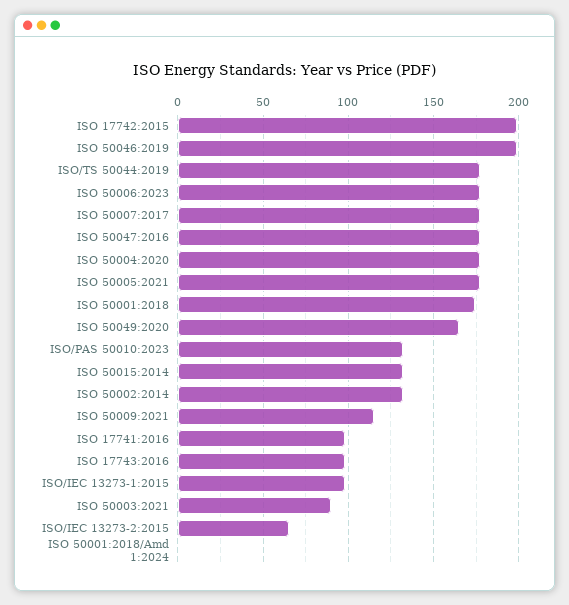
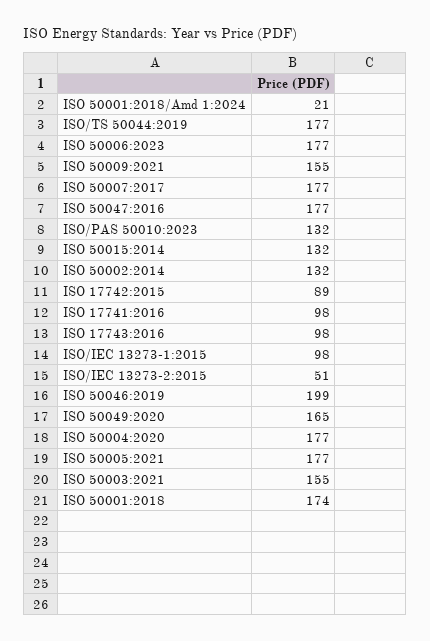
ISO 17742:2015: 200 -> 89
ISO 50009:2021: 115 -> 155
ISO 50003:2021: 90 -> 155
ISO/IEC 13273-2:2015: 65 -> 51
ISO 50001:2018/Amd 1:2024: 0 -> 21

